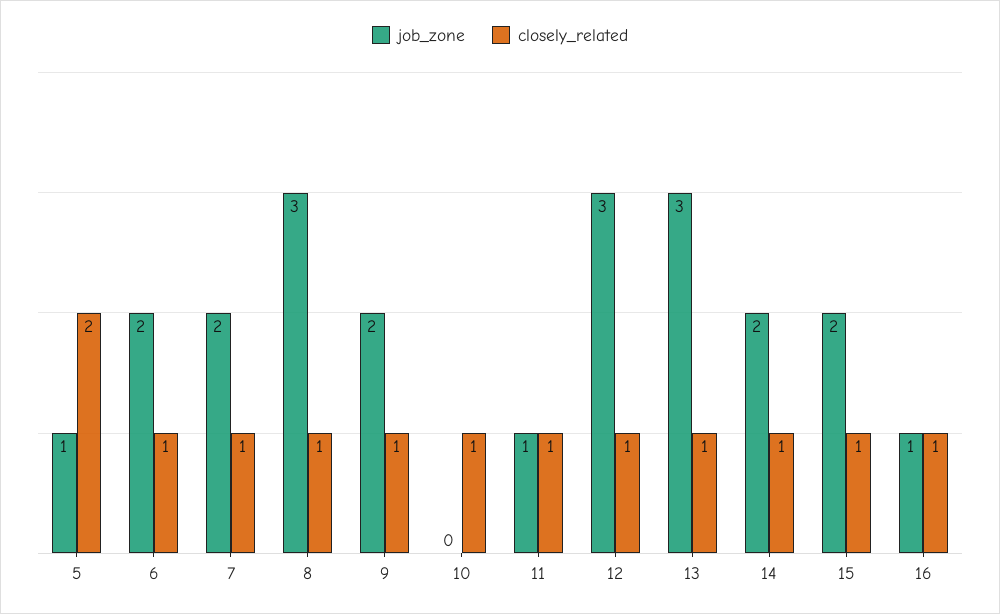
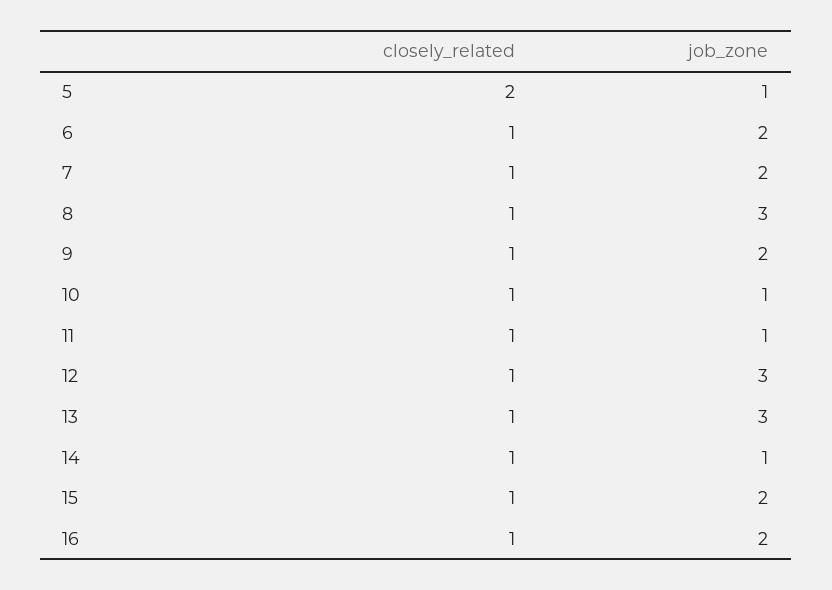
job_zone, 10: 0 -> 1
job_zone, 14: 2 -> 1
job_zone, 16: 1 -> 2

